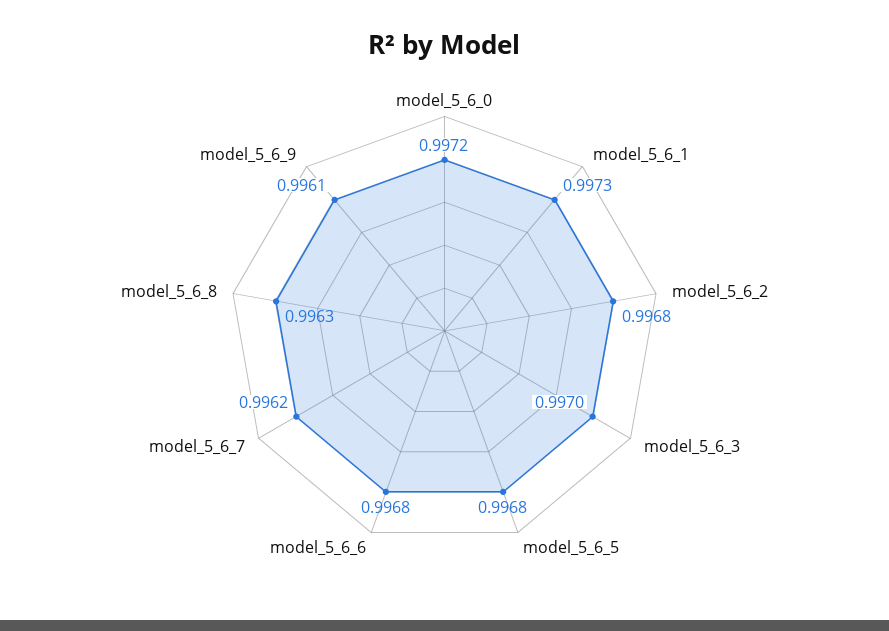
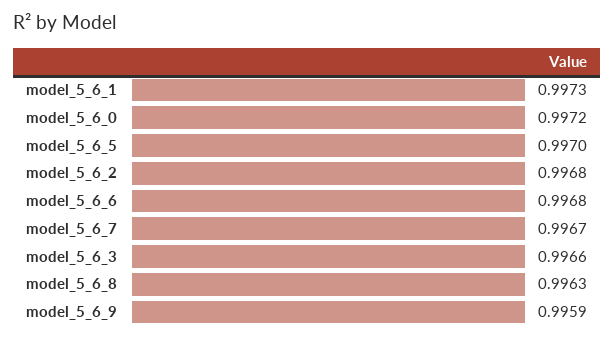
model_5_6_3: 0.997 -> 0.9966
model_5_6_5: 0.9968 -> 0.997
model_5_6_7: 0.9962 -> 0.9967
model_5_6_9: 0.9961 -> 0.9959

